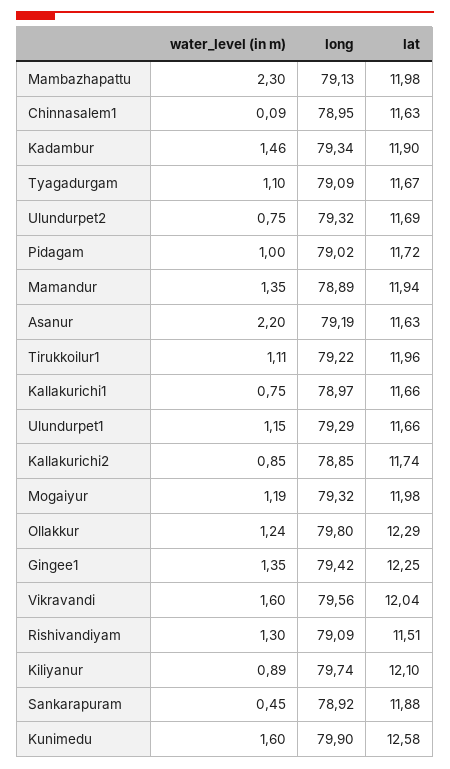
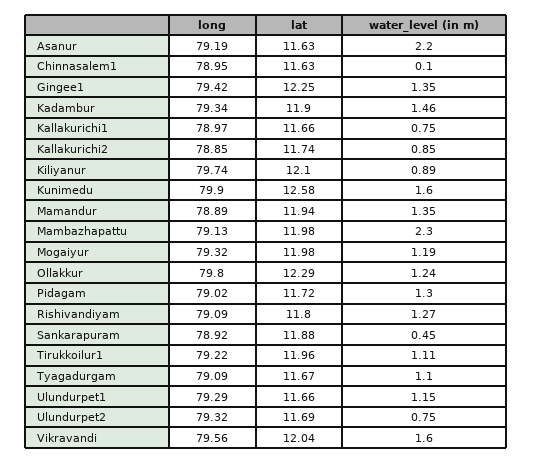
water_level (in m), Chinnasalem1: 0.09 -> 0.1
water_level (in m), Pidagam: 1 -> 1.3
water_level (in m), Rishivandiyam: 1.3 -> 1.27
lat, Rishivandiyam: 11.51 -> 11.8

